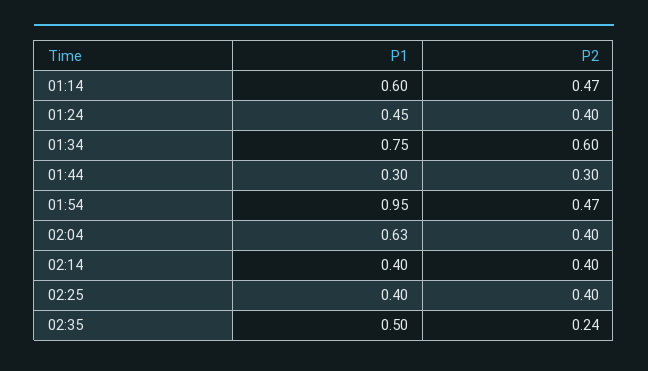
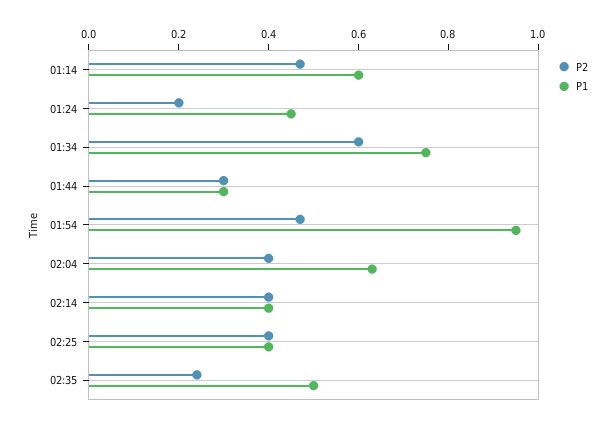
P2, 01:24: 0.4 -> 0.2

